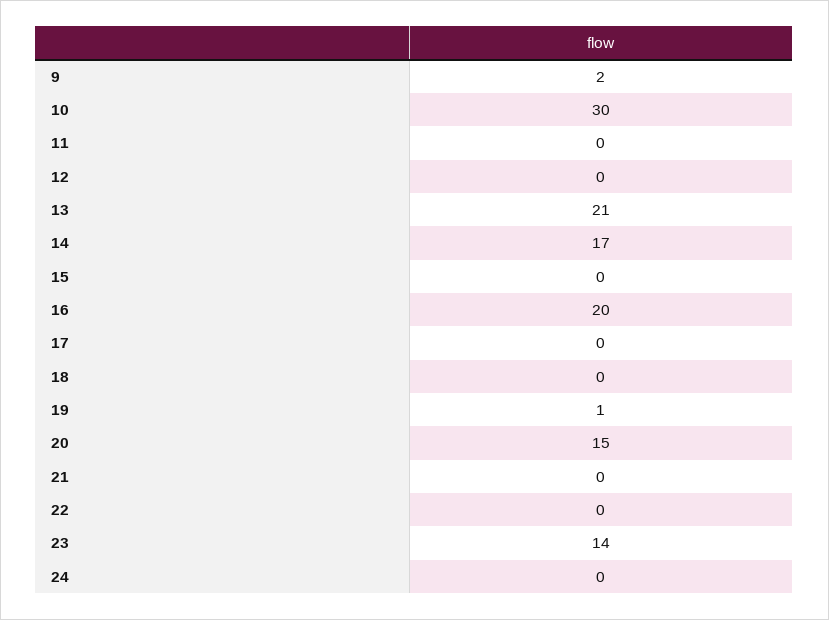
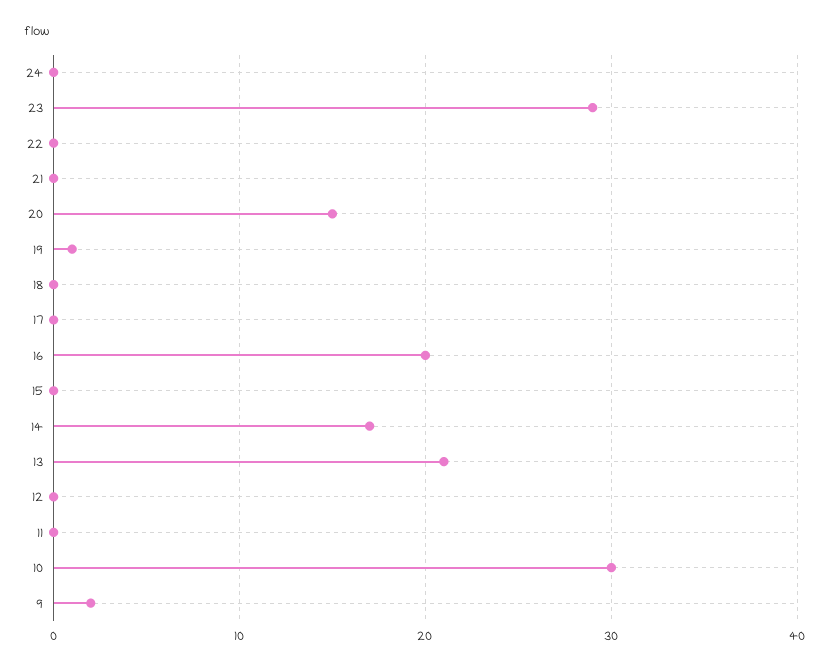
23: 14 -> 29

